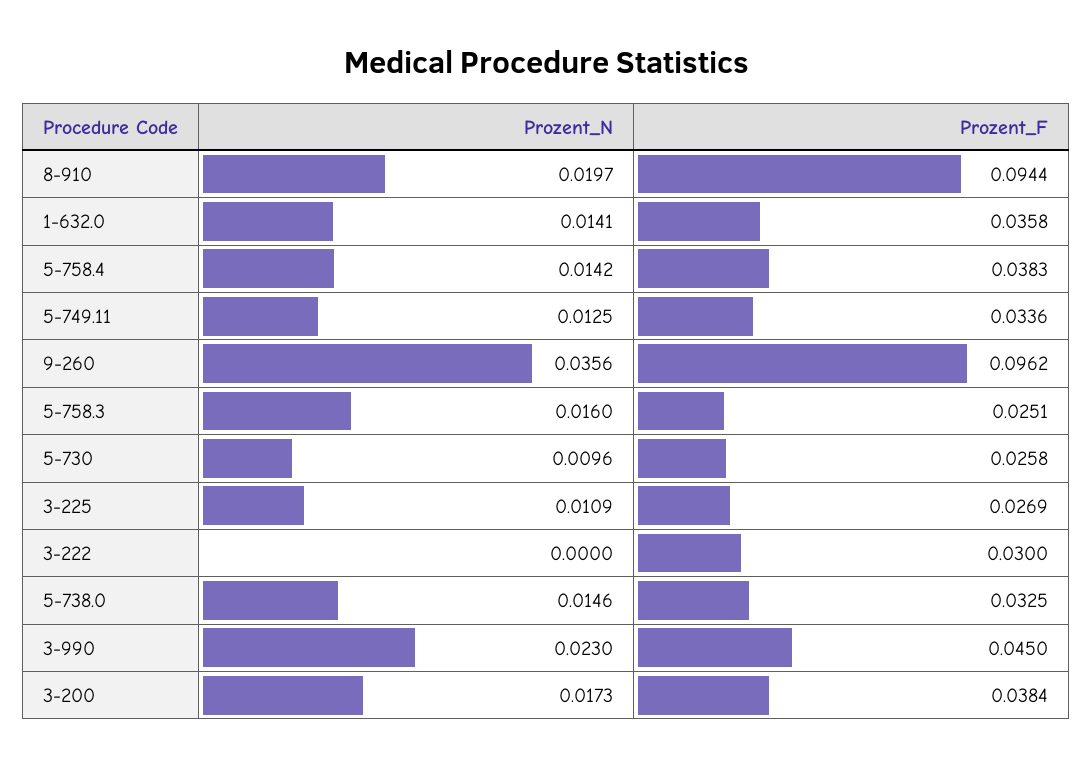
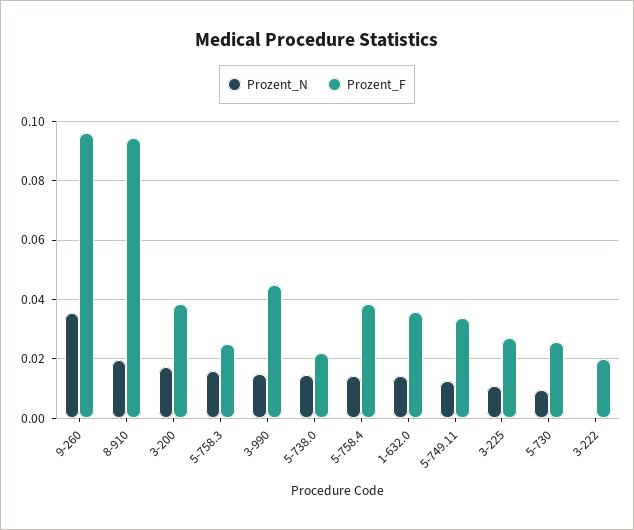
Prozent_F, 3-222: 0.03 -> 0.02
Prozent_F, 5-738.0: 0.0325 -> 0.0225
Prozent_N, 3-990: 0.023 -> 0.015

